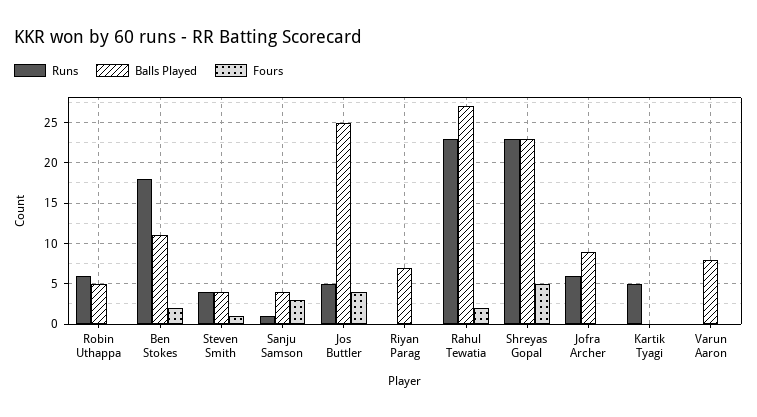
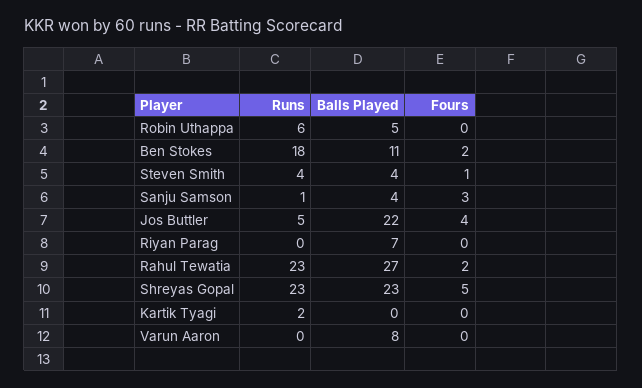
Balls Played, Jos Buttler: 25 -> 22
Runs, Jofra Archer: 6 -> none
Balls Played, Jofra Archer: 9 -> none
Fours, Jofra Archer: 0 -> none
Runs, Kartik Tyagi: 5 -> 2

